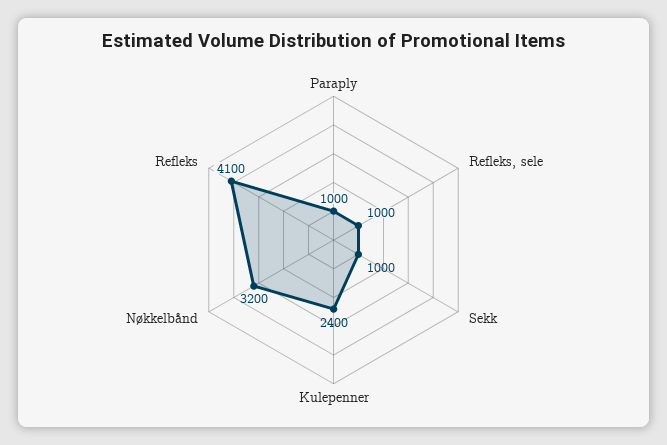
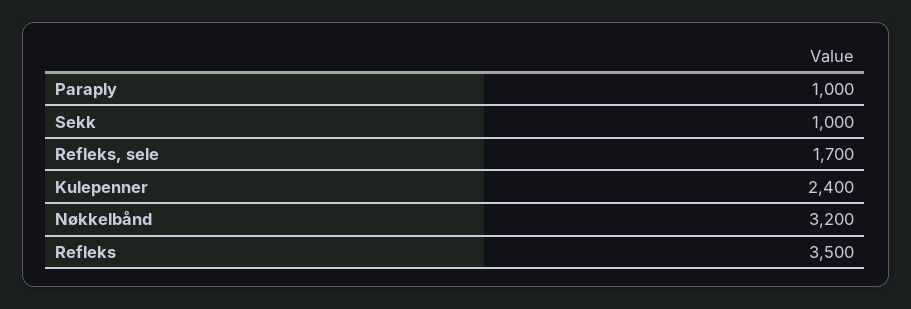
Refleks, sele: 1000 -> 1700
Refleks: 4100 -> 3500

